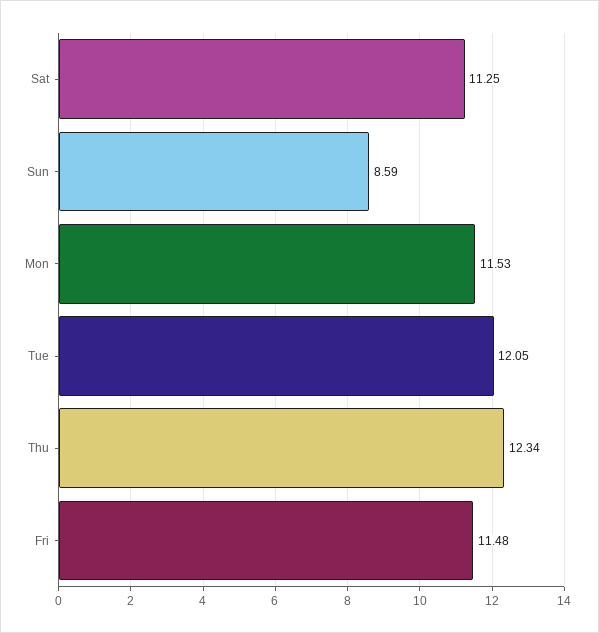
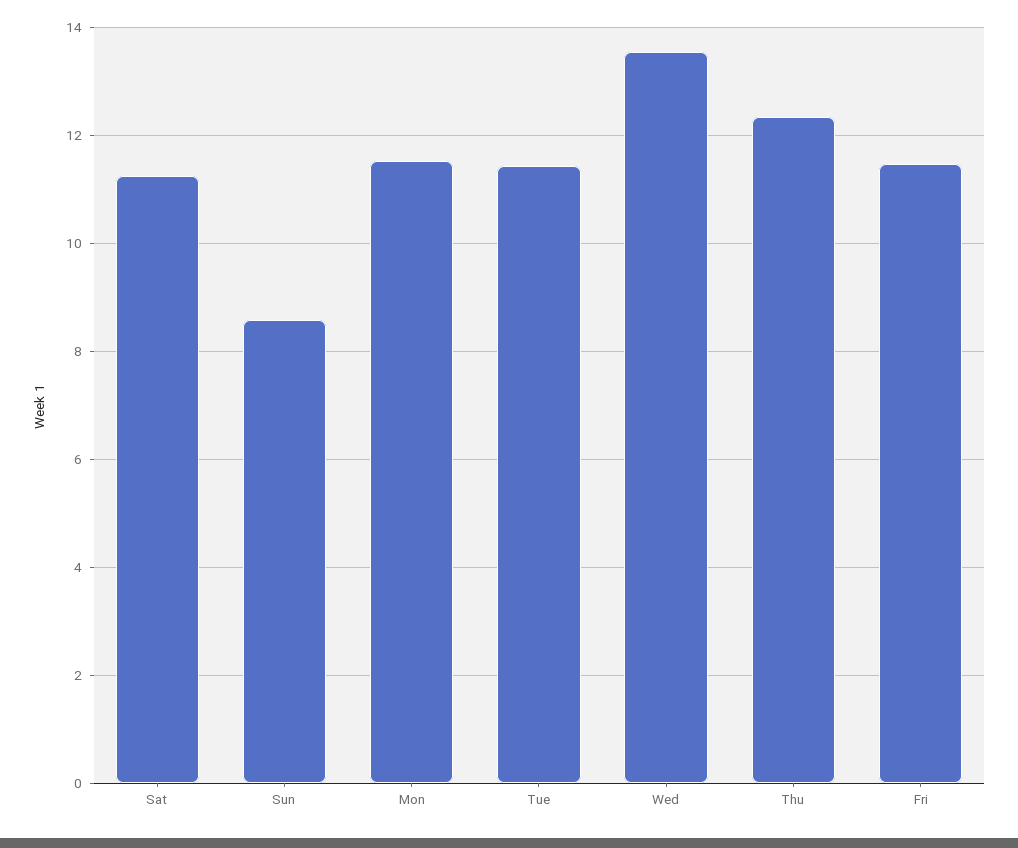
Tue: 12.05 -> 11.4
Wed: none -> 13.6

